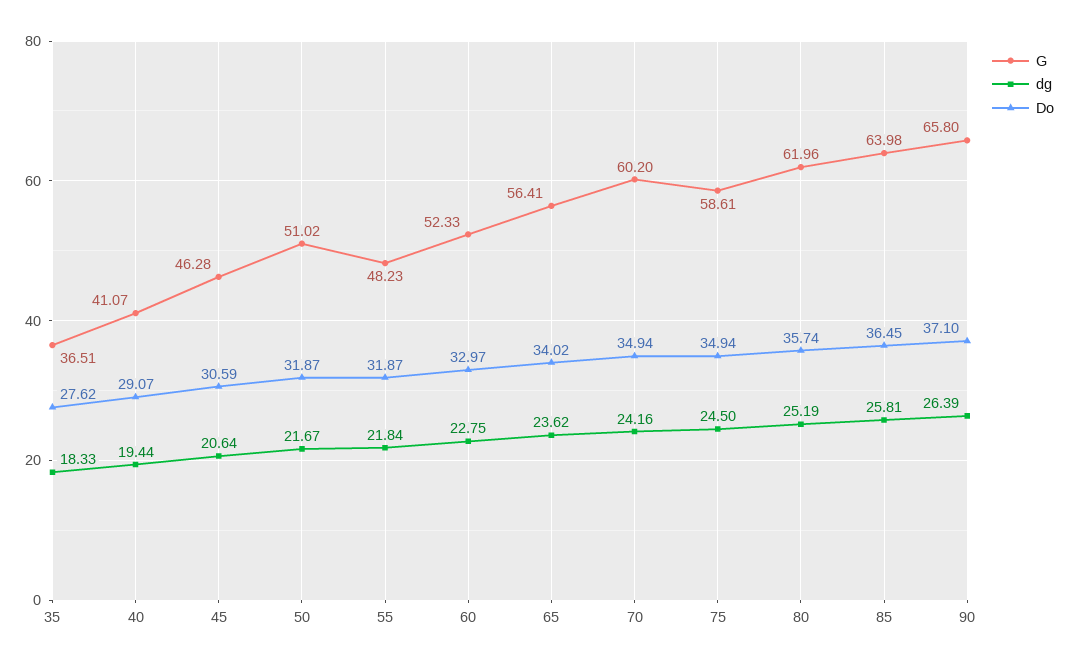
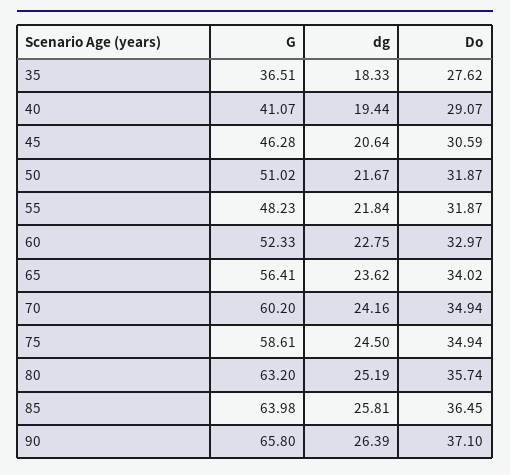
G, 80: 61.96 -> 63.2

